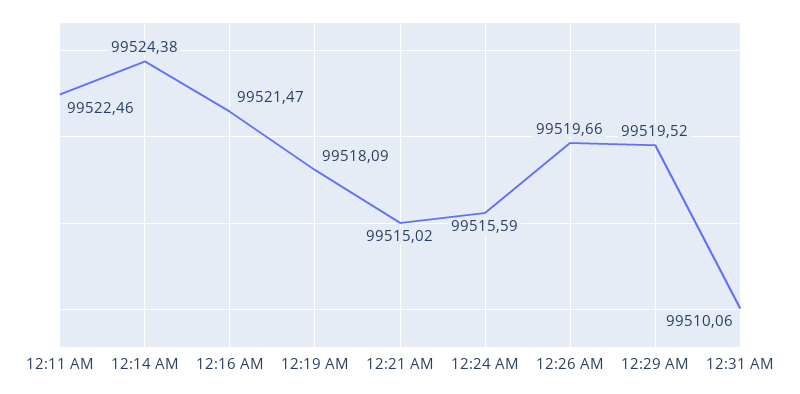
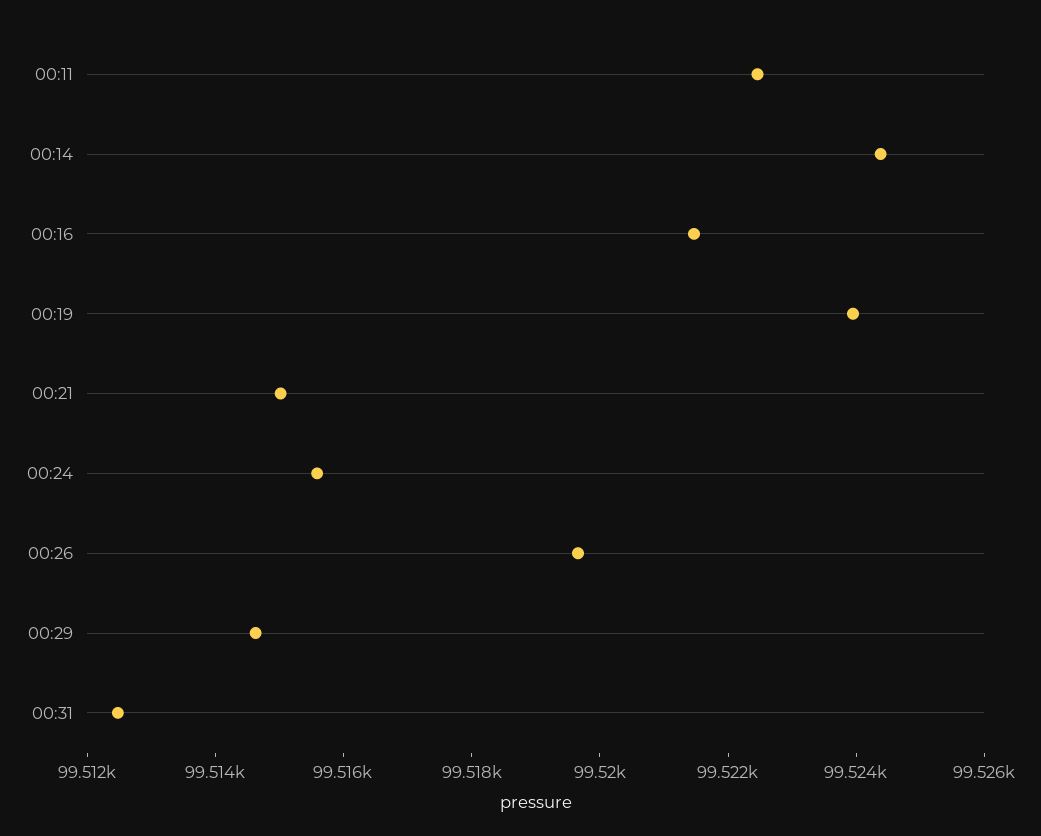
12:19 AM: 99518.09 -> 99524
12:29 AM: 99519.52 -> 99514.5
12:31 AM: 99510.06 -> 99512.5

